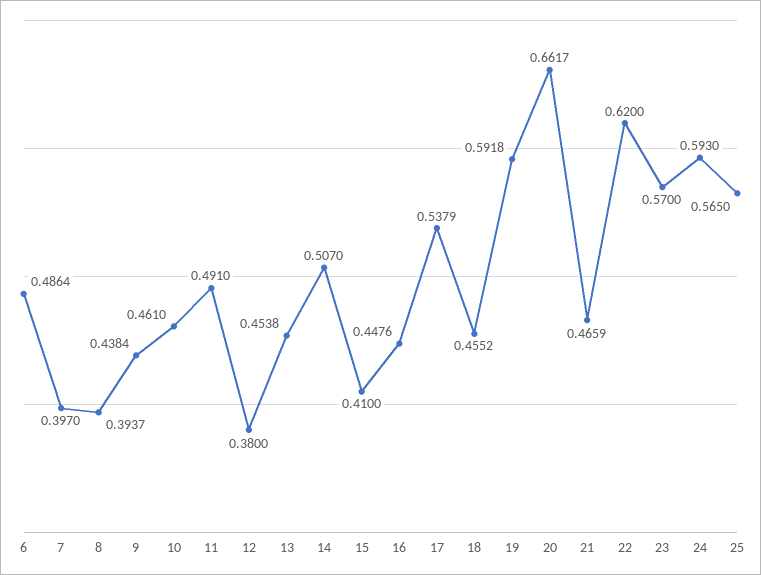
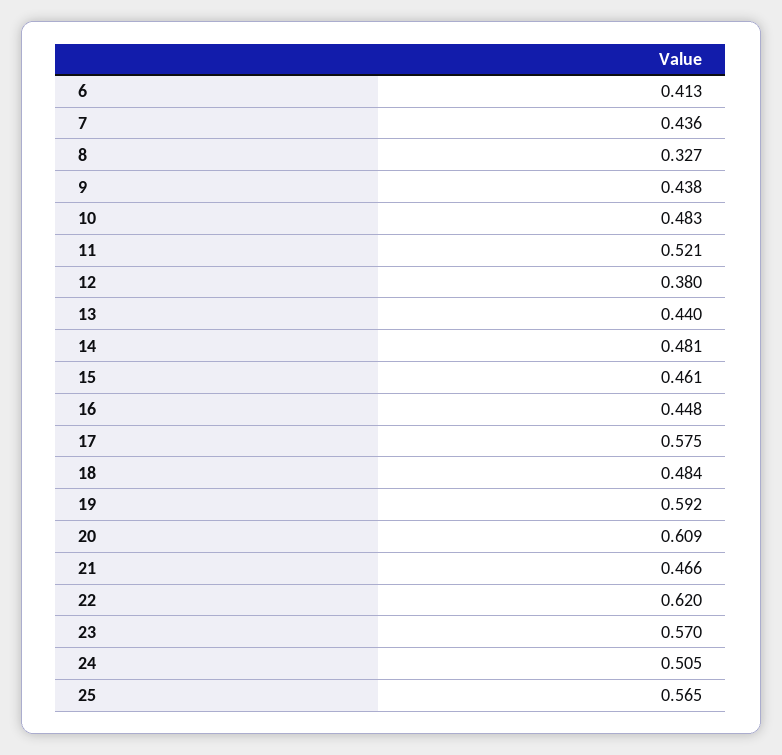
6: 0.4864 -> 0.413
7: 0.397 -> 0.436
8: 0.3937 -> 0.327
10: 0.461 -> 0.483
11: 0.491 -> 0.521
13: 0.4538 -> 0.44
14: 0.507 -> 0.481
15: 0.41 -> 0.461
17: 0.5379 -> 0.575
18: 0.4552 -> 0.484
20: 0.6617 -> 0.609
24: 0.593 -> 0.505

